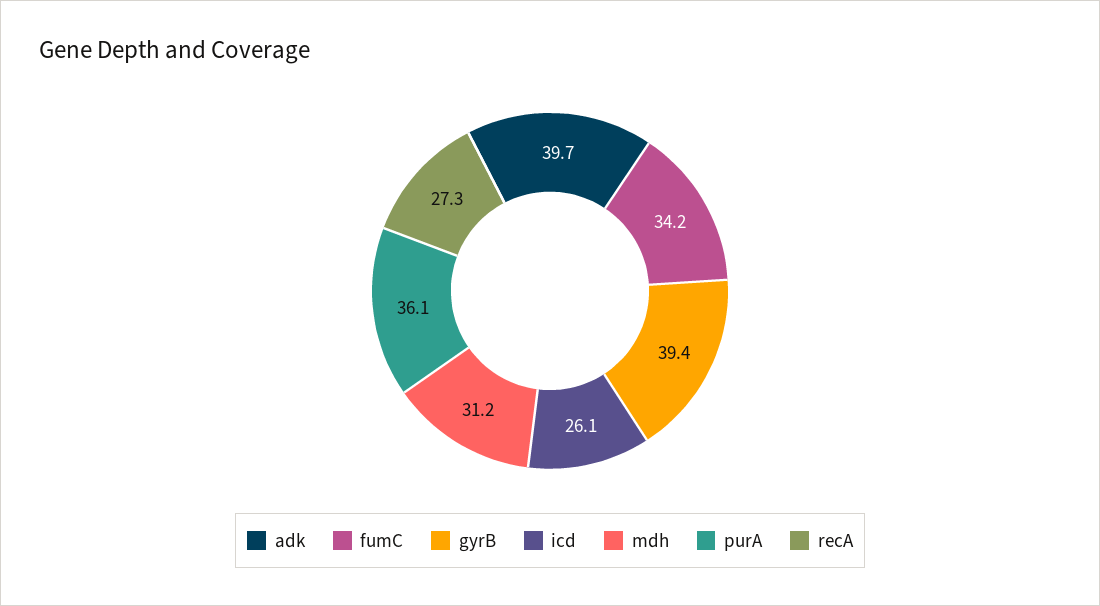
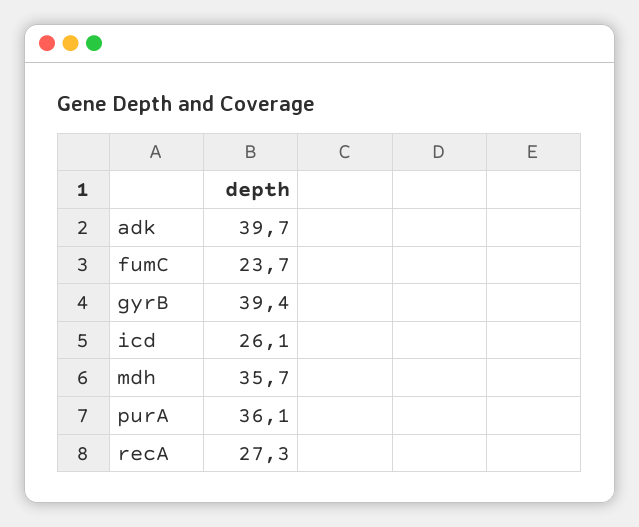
fumC: 34.2 -> 23.7
mdh: 31.2 -> 35.7

